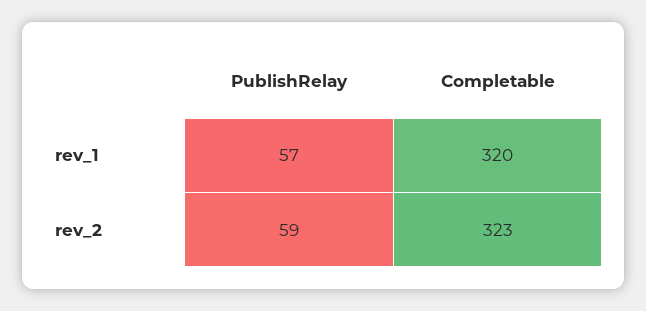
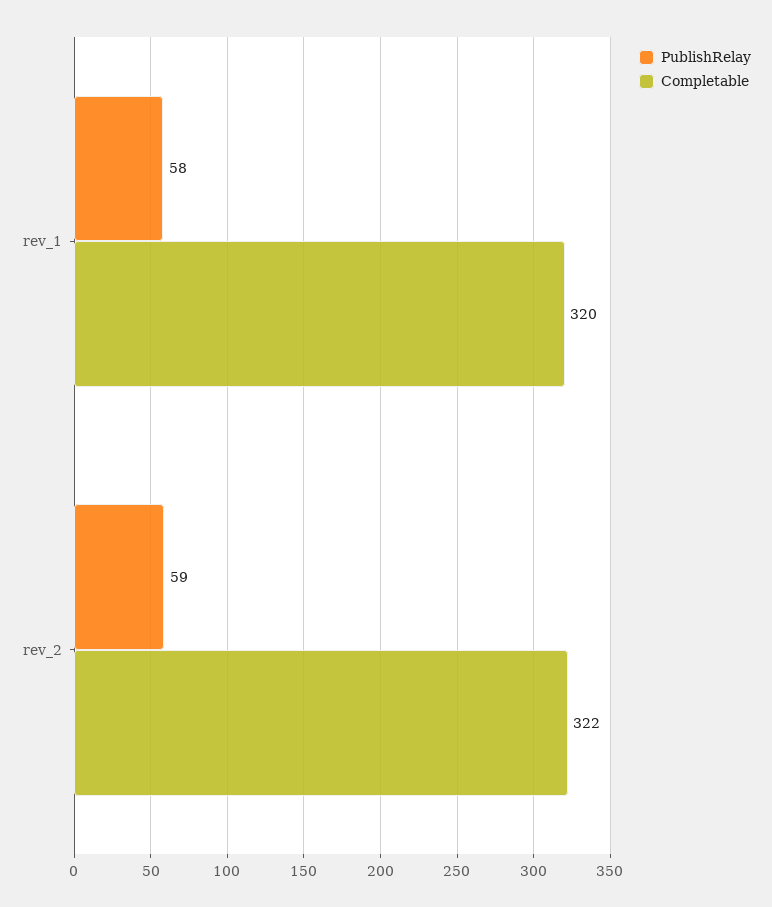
PublishRelay, rev_1: 57 -> 58
Completable, rev_2: 323 -> 322

